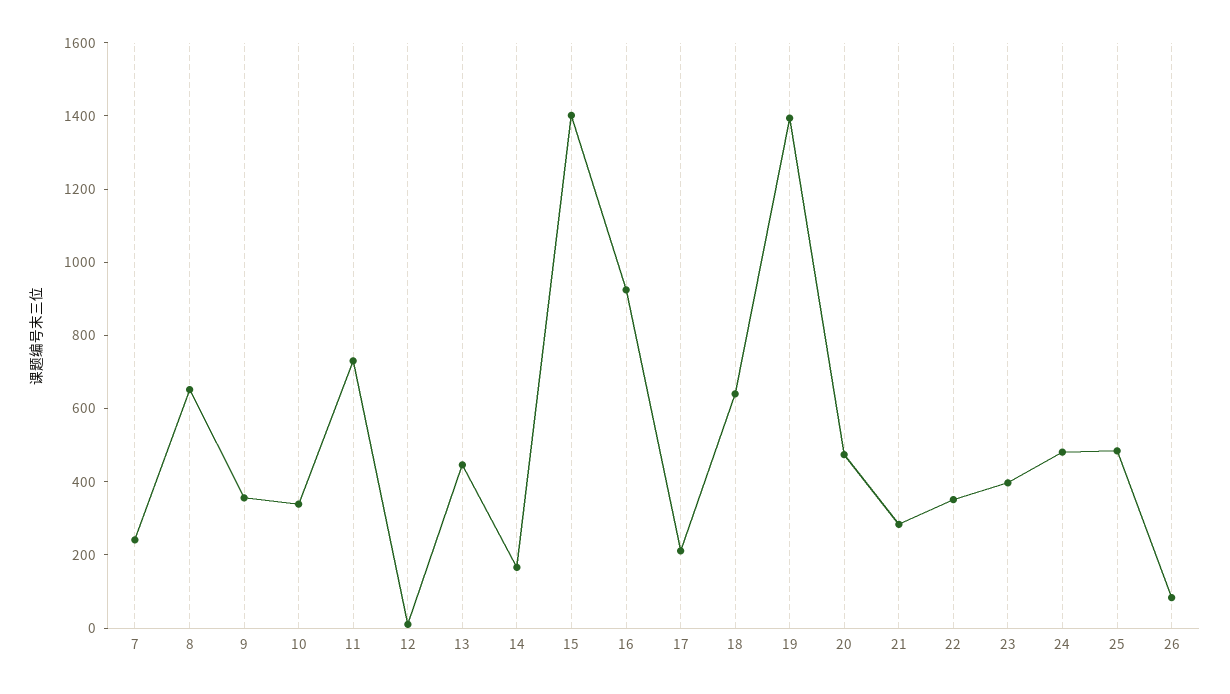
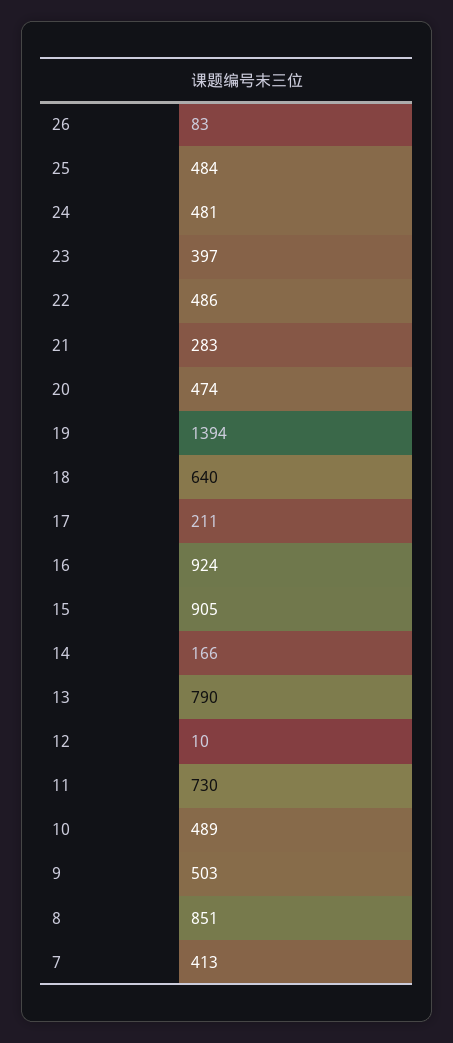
7: 250 -> 413
8: 650 -> 851
9: 350 -> 503
10: 350 -> 489
13: 450 -> 790
15: 1400 -> 905
22: 350 -> 486

